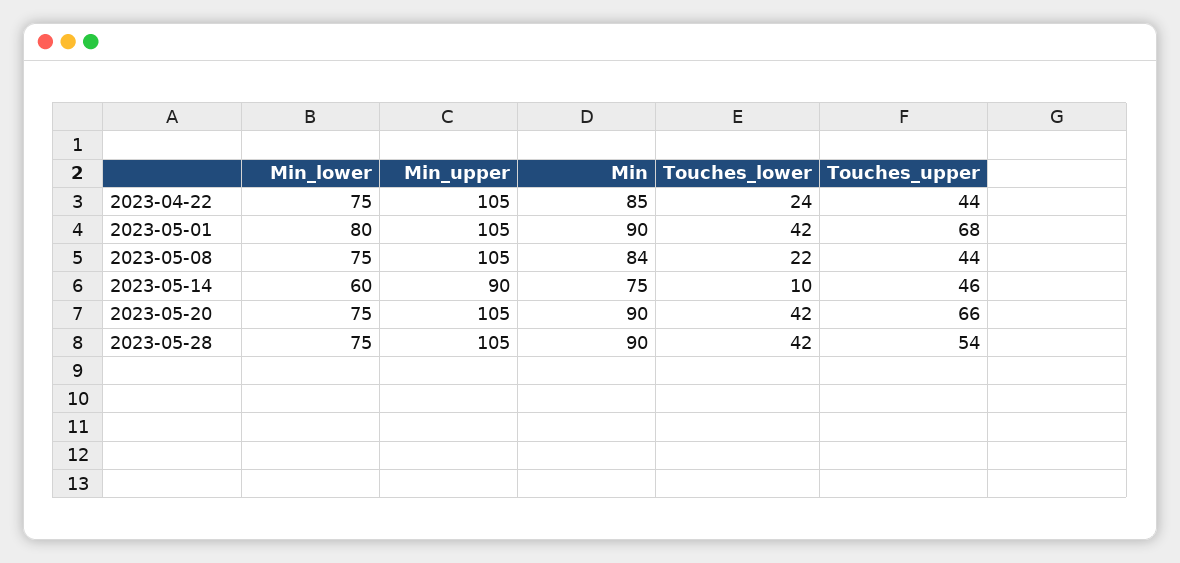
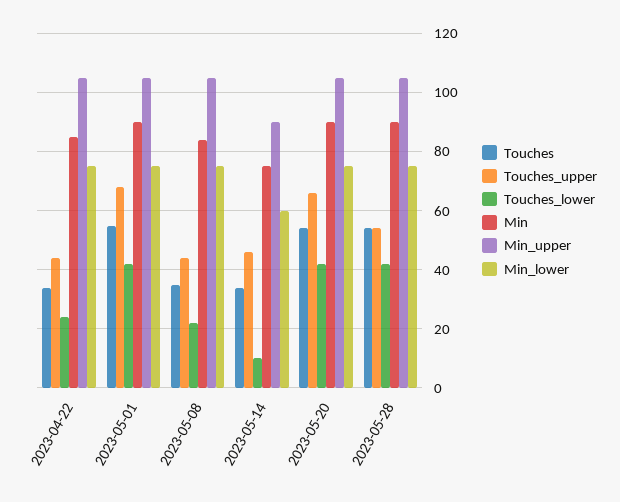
Min_lower, 2023-05-01: 80 -> 75
Touches, 2023-04-22: none -> 35
Touches, 2023-05-01: none -> 55
Touches, 2023-05-08: none -> 35
Touches, 2023-05-14: none -> 35
Touches, 2023-05-20: none -> 55
Touches, 2023-05-28: none -> 55

